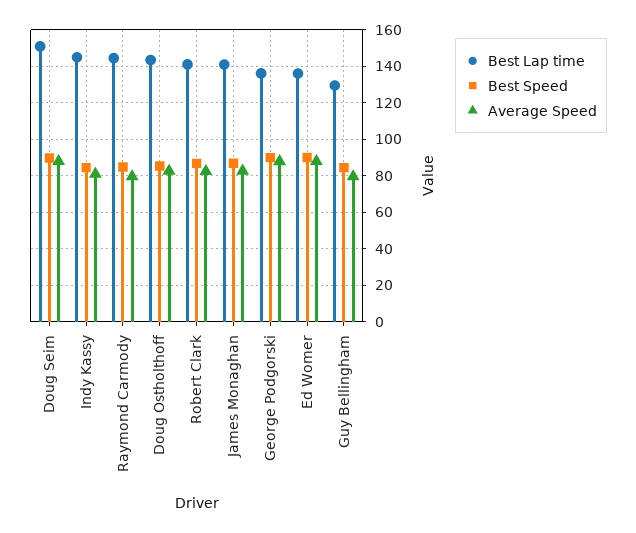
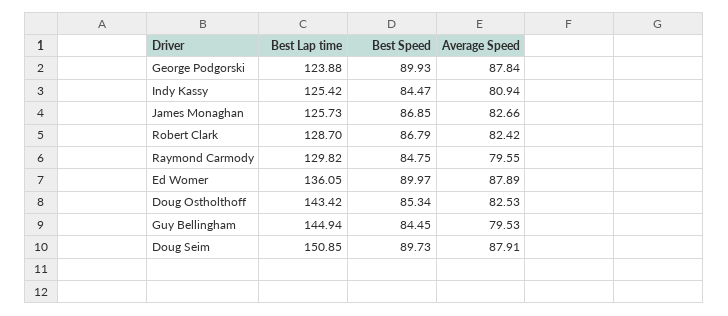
Best Lap time, Indy Kassy: 145 -> 125.42
Best Lap time, Raymond Carmody: 145 -> 129.82
Best Lap time, Robert Clark: 140 -> 128.7
Best Lap time, James Monaghan: 140 -> 125.73
Best Lap time, George Podgorski: 135 -> 123.88
Best Lap time, Guy Bellingham: 130 -> 144.94

